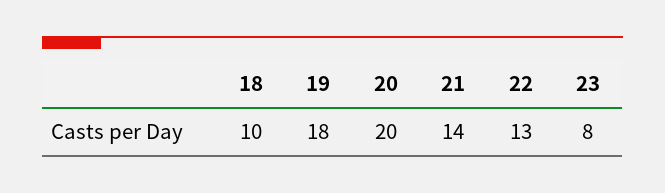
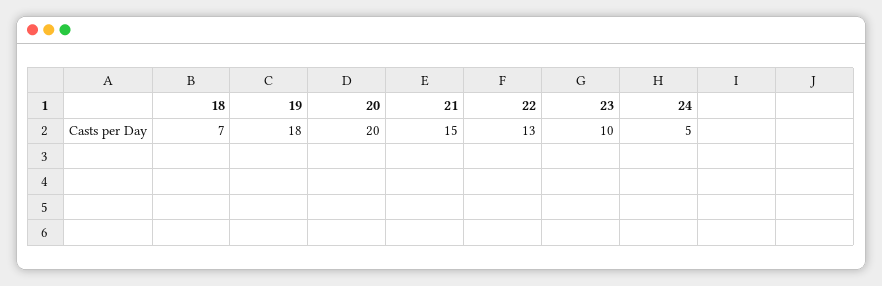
18: 10 -> 7
21: 14 -> 15
23: 8 -> 10
24: none -> 5

